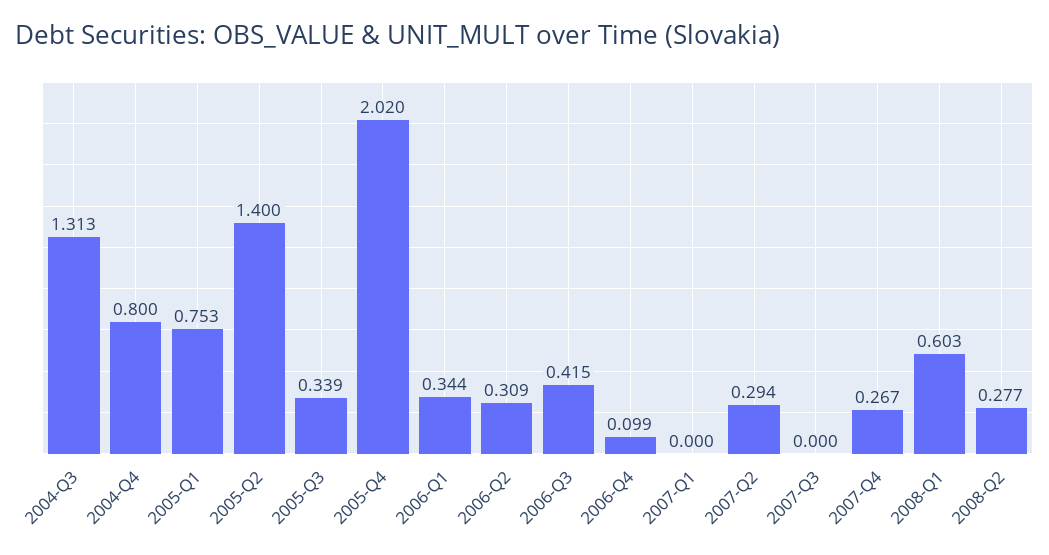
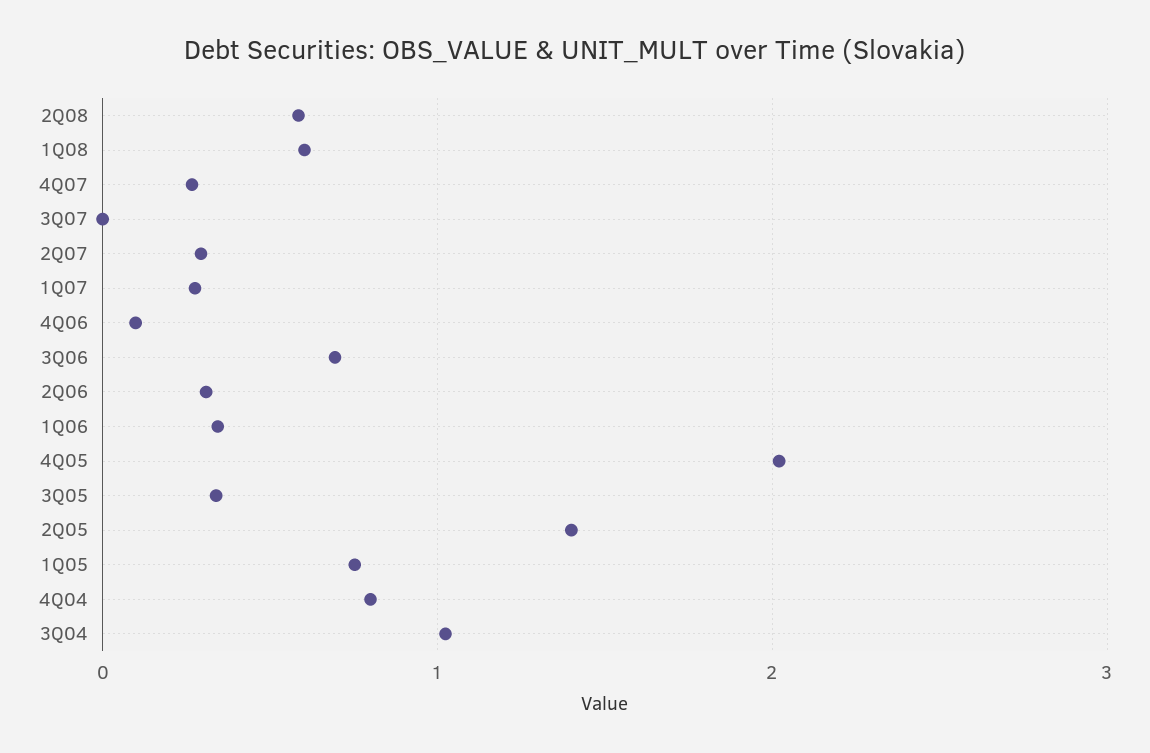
2004-Q3: 1.313 -> 1
2006-Q3: 0.415 -> 0.7
2007-Q1: 0 -> 0.3
2008-Q2: 0.277 -> 0.6

